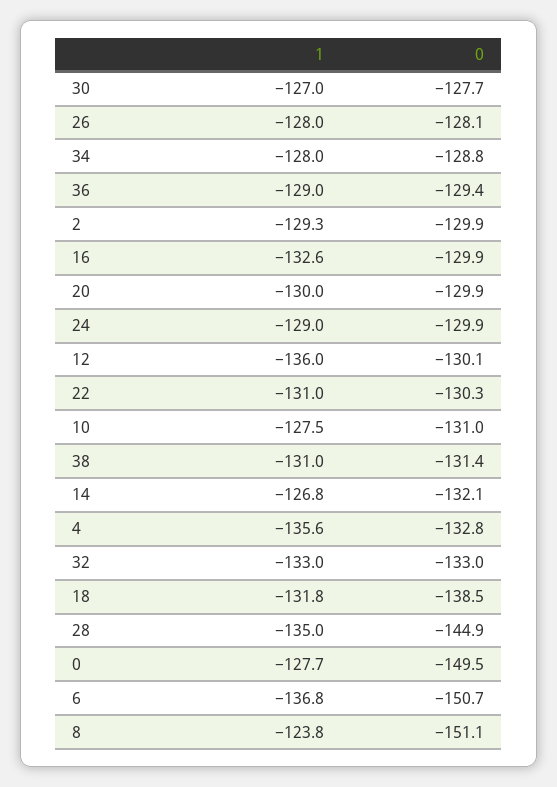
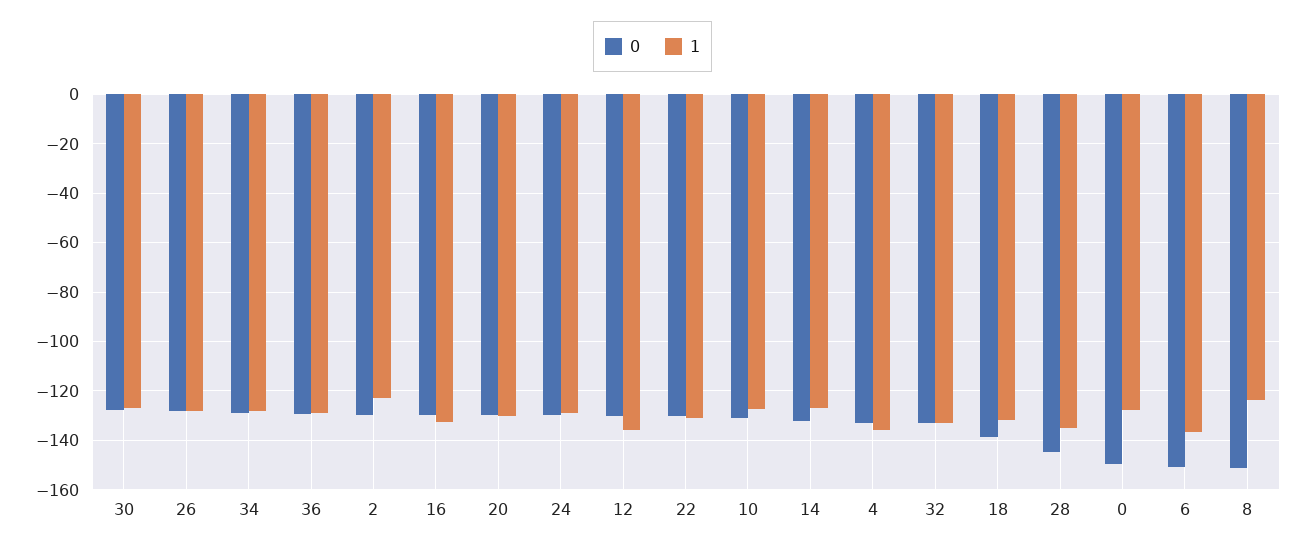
1, 2: -129.3 -> -122.5
1, 38: -131 -> none
0, 38: -131.4 -> none

